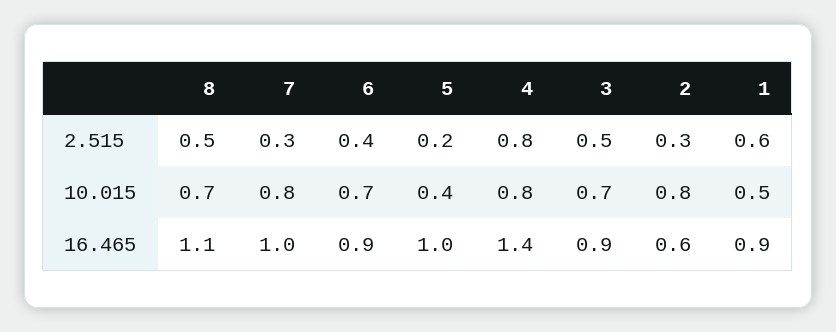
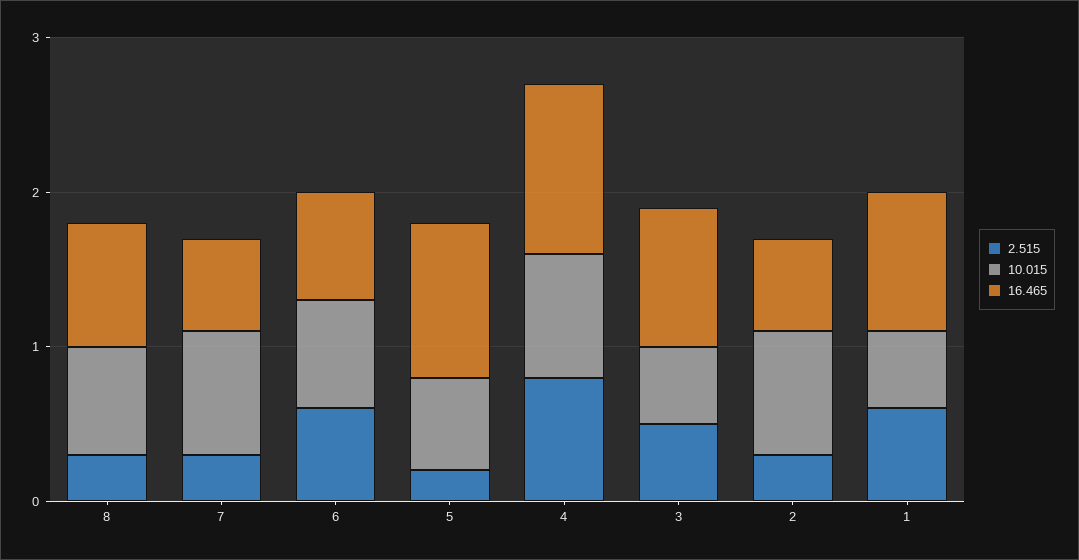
2.515, 8: 0.5 -> 0.3
2.515, 6: 0.4 -> 0.6
10.015, 5: 0.4 -> 0.6
10.015, 3: 0.7 -> 0.5
16.465, 8: 1.1 -> 0.8
16.465, 7: 1 -> 0.6
16.465, 6: 0.9 -> 0.7
16.465, 4: 1.4 -> 1.1

